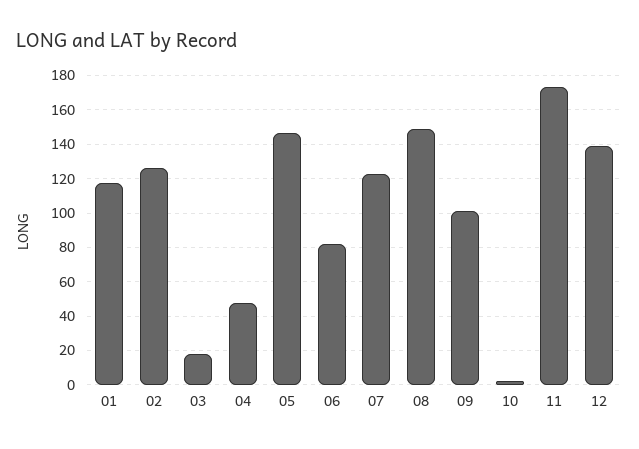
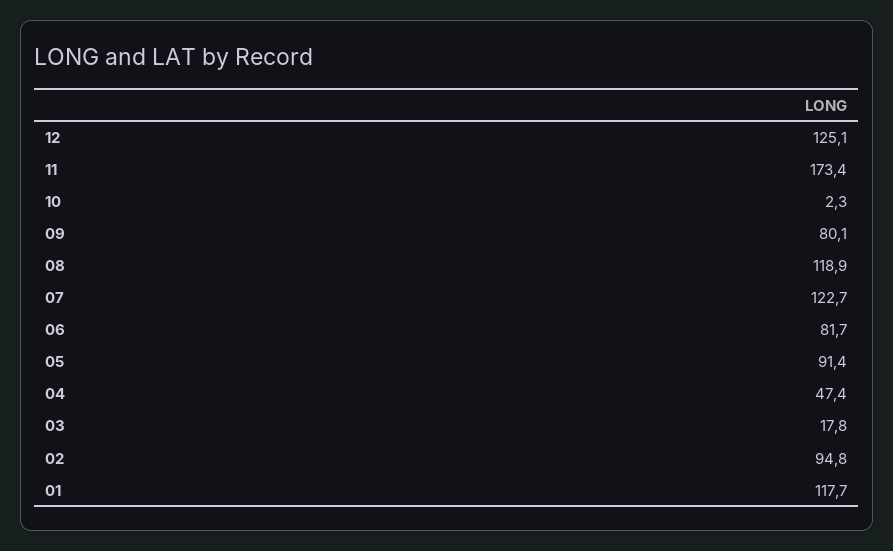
02: 125 -> 94.8
05: 145 -> 91.4
08: 150 -> 118.9
09: 100 -> 80.1
12: 140 -> 125.1

